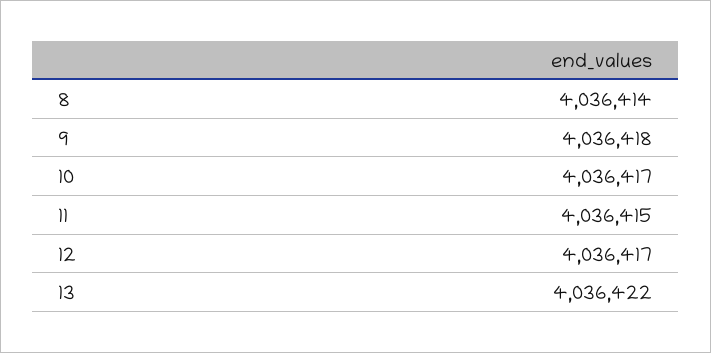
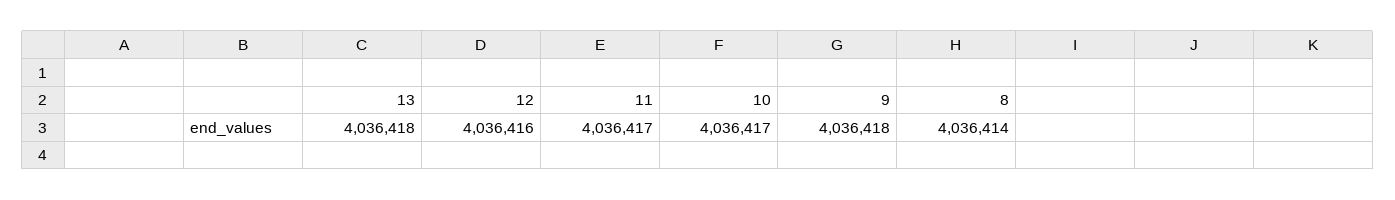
11: 4036415 -> 4036417
12: 4036417 -> 4036416
13: 4036422 -> 4036418

